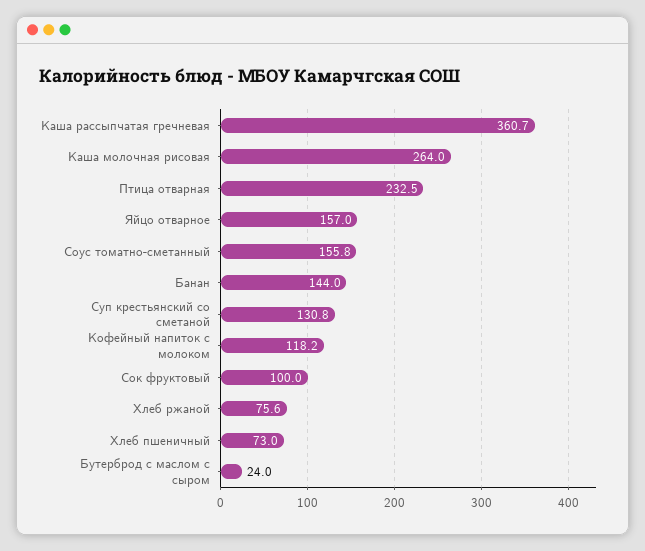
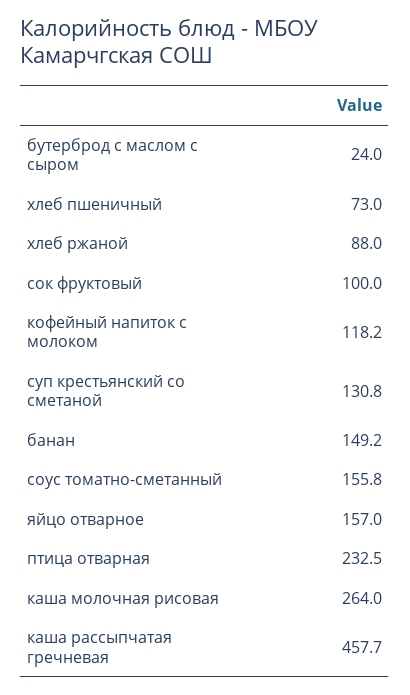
Каша рассыпчатая гречневая: 360.7 -> 457.7
Банан: 144 -> 149.2
Хлеб ржаной: 75.6 -> 88

